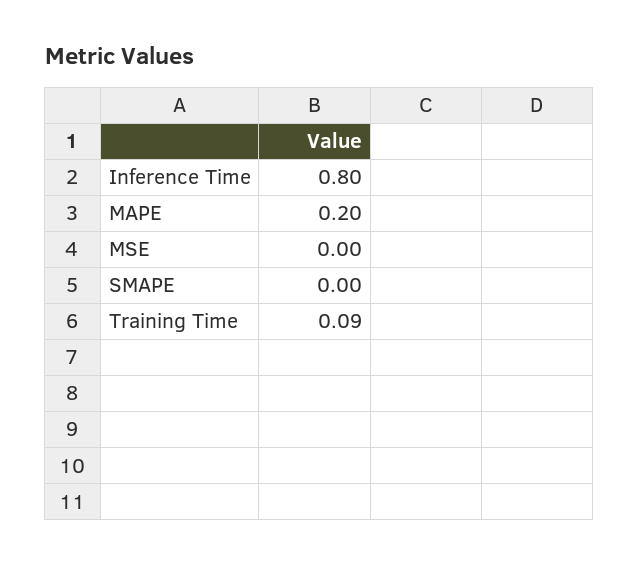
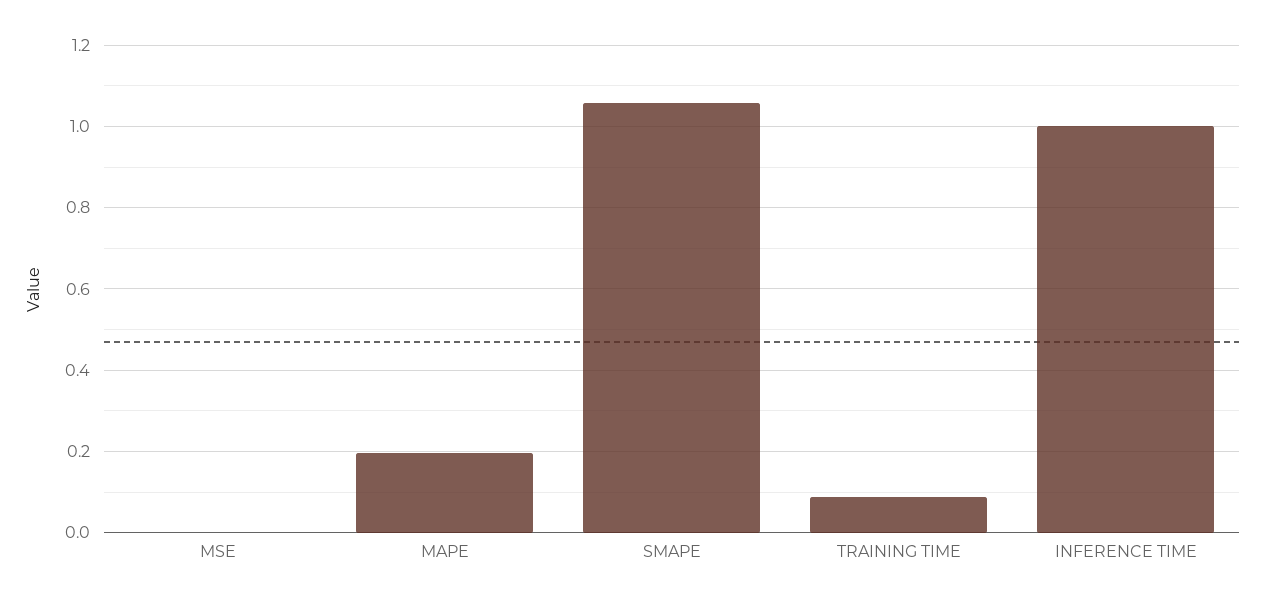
Inference Time: 0.8 -> 1
SMAPE: 0 -> 1.06

